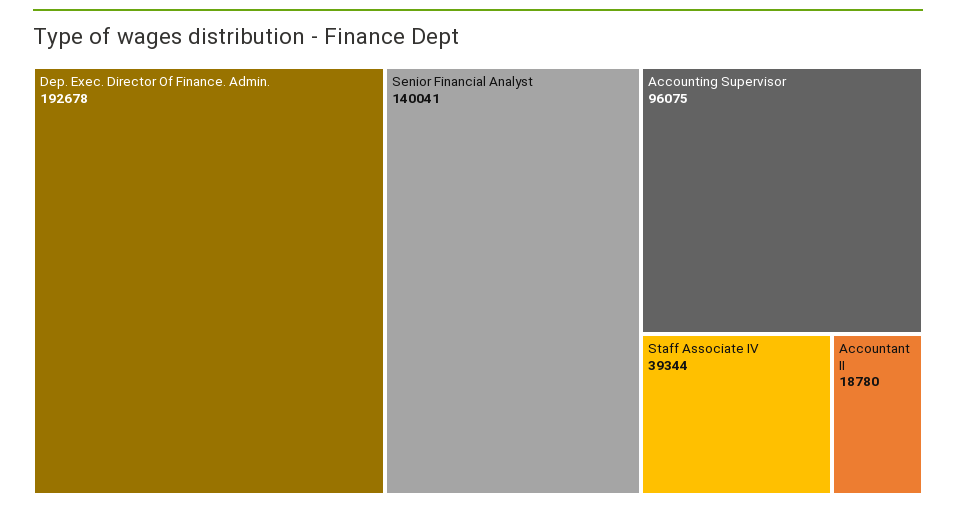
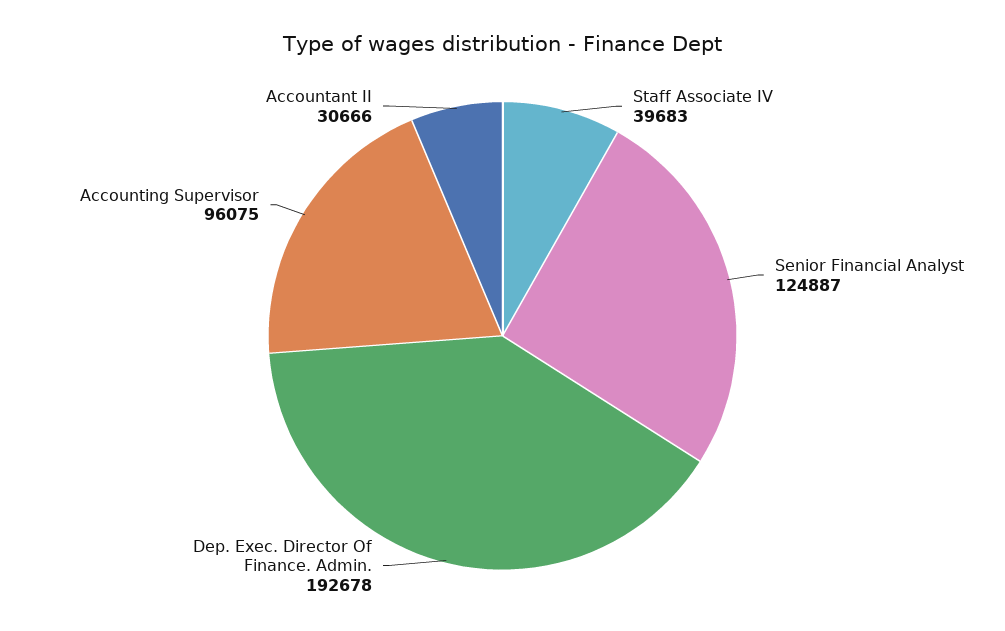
Senior Financial Analyst: 140041 -> 124887
Staff Associate IV: 39344 -> 39683
Accountant II: 18780 -> 30666

